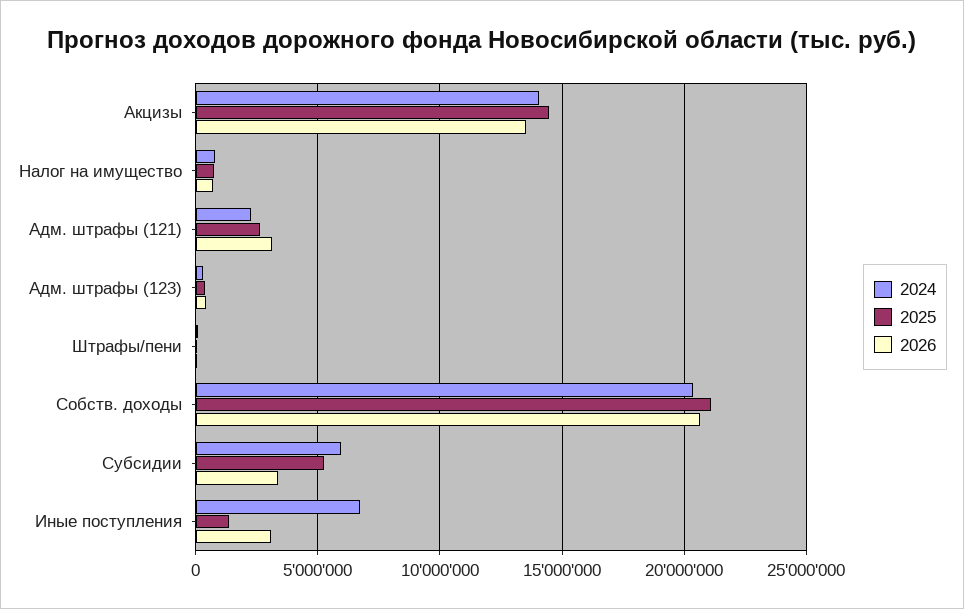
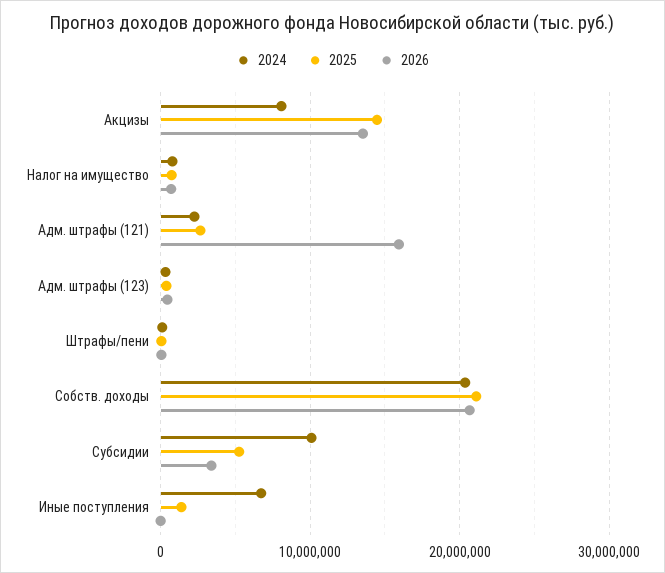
2024, Акцизы: 14000000 -> 8000000
2026, Адм. штрафы (121): 3000000 -> 16000000
2024, Субсидии: 6000000 -> 10000000
2026, Иные поступления: 3000000 -> 0

